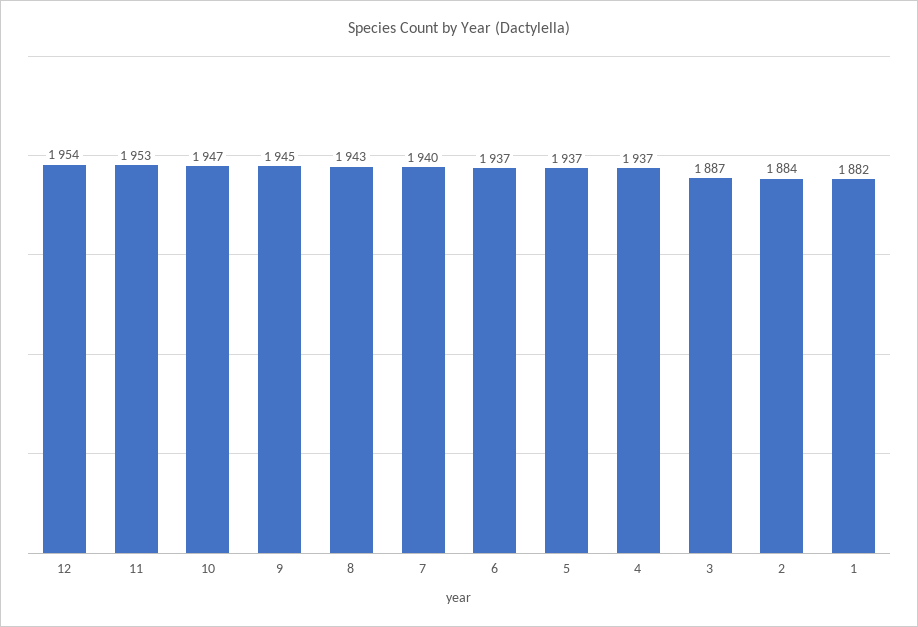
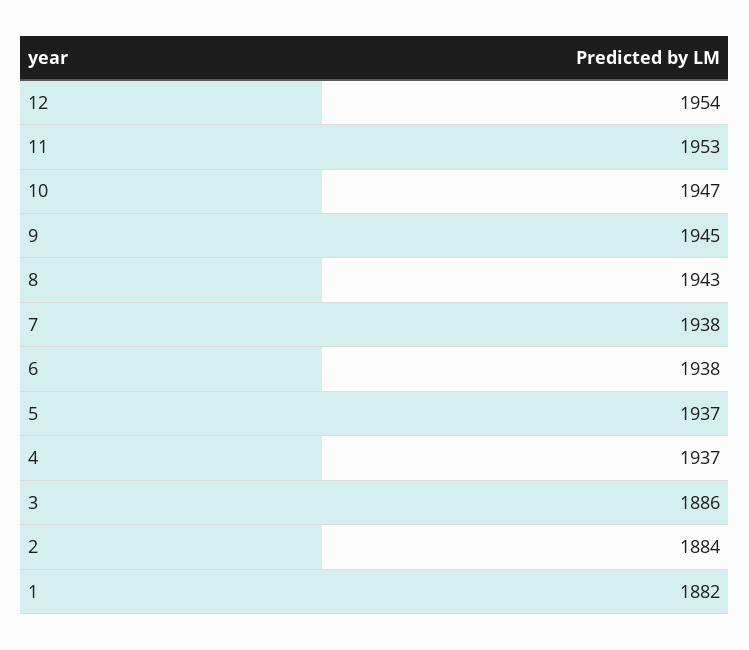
7: 1940 -> 1938
6: 1937 -> 1938
3: 1887 -> 1886

